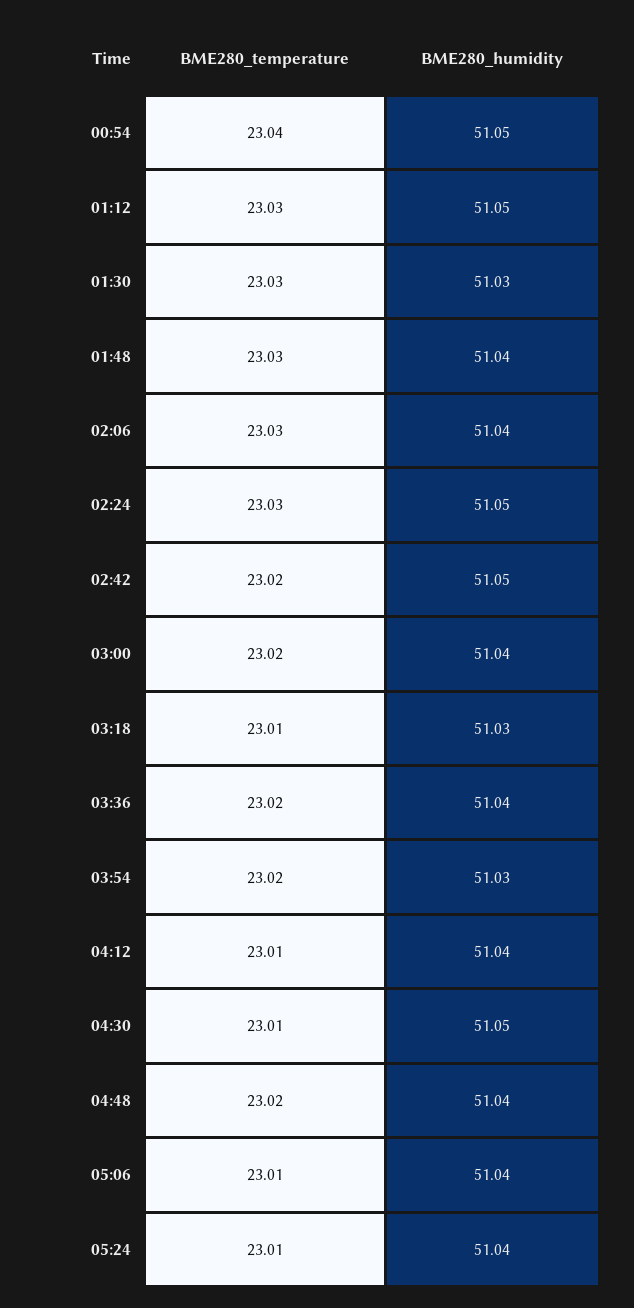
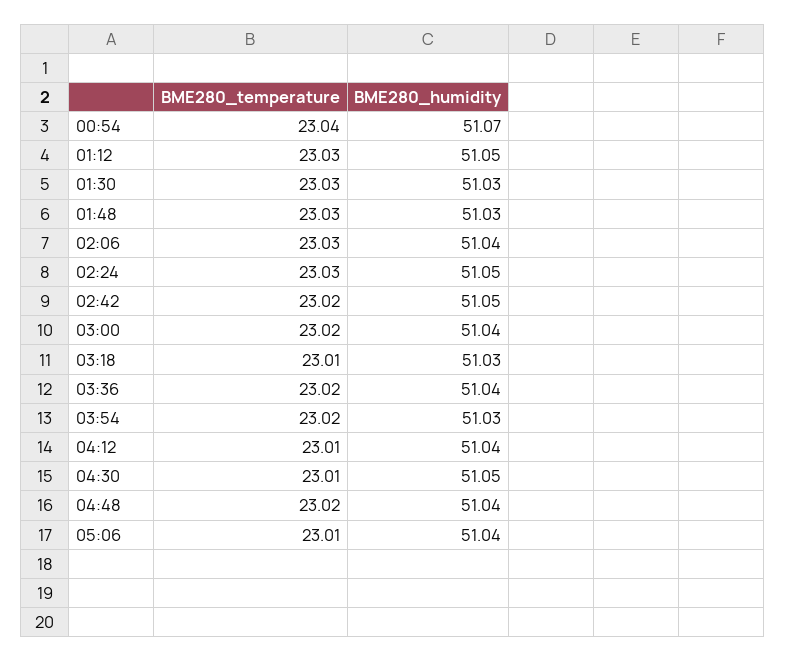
BME280_humidity, 00:54: 51.05 -> 51.07
BME280_humidity, 01:48: 51.04 -> 51.03
BME280_temperature, 05:24: 23.01 -> none
BME280_humidity, 05:24: 51.04 -> none

